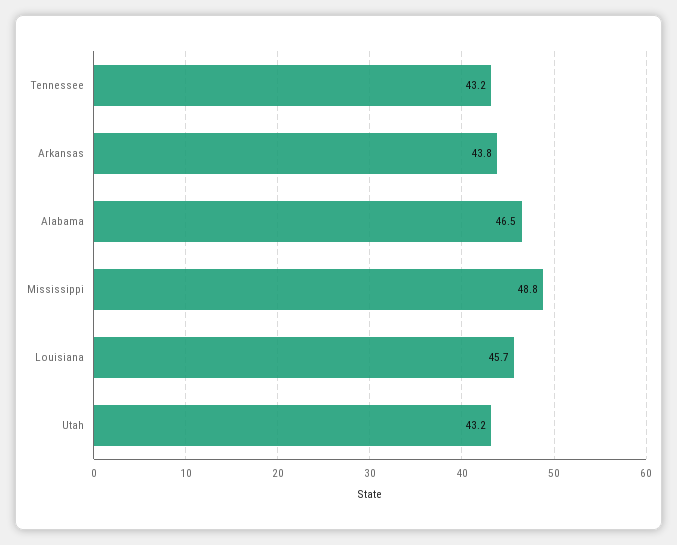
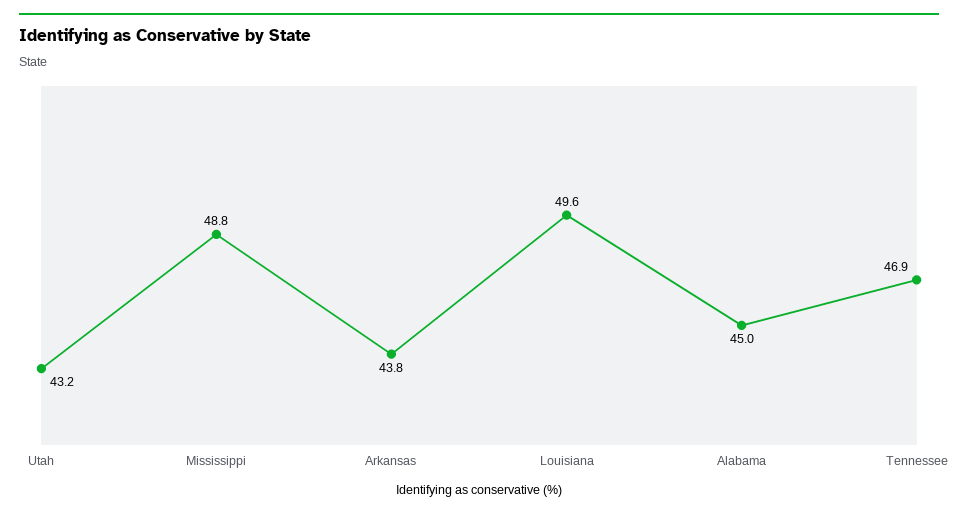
Tennessee: 43.2 -> 46.9
Alabama: 46.5 -> 45
Louisiana: 45.7 -> 49.6

